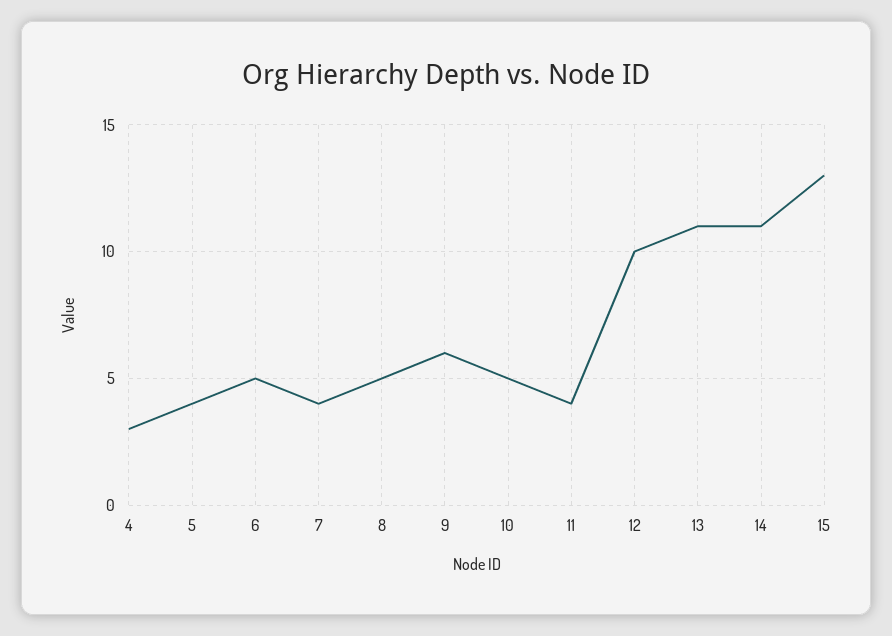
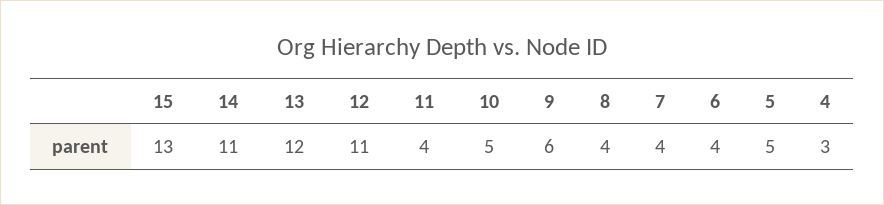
5: 4 -> 5
6: 5 -> 4
8: 5 -> 4
12: 10 -> 11
13: 11 -> 12

